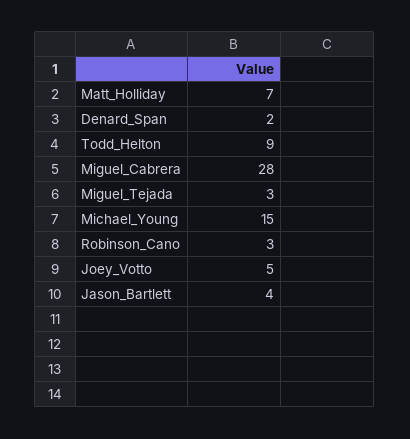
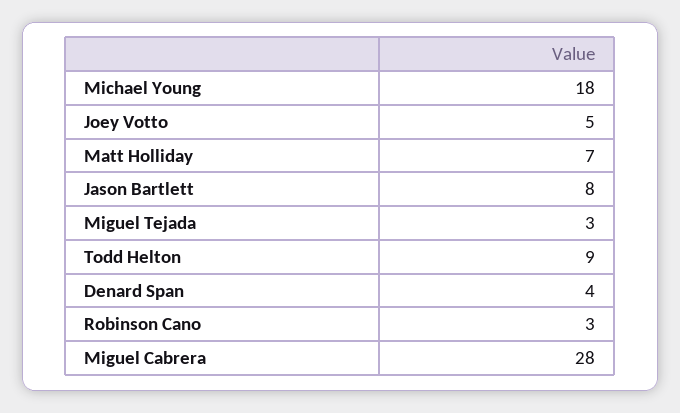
Denard_Span: 2 -> 4
Michael_Young: 15 -> 18
Jason_Bartlett: 4 -> 8

